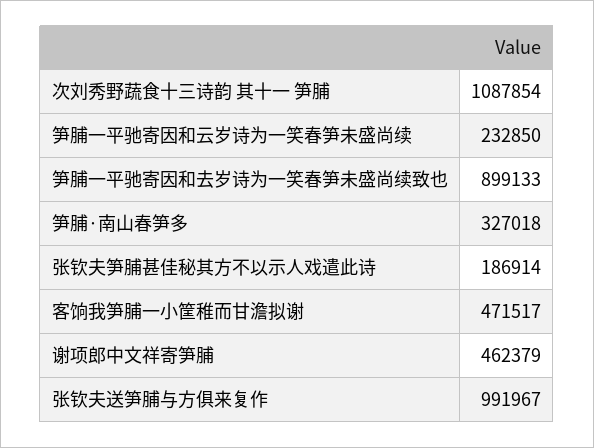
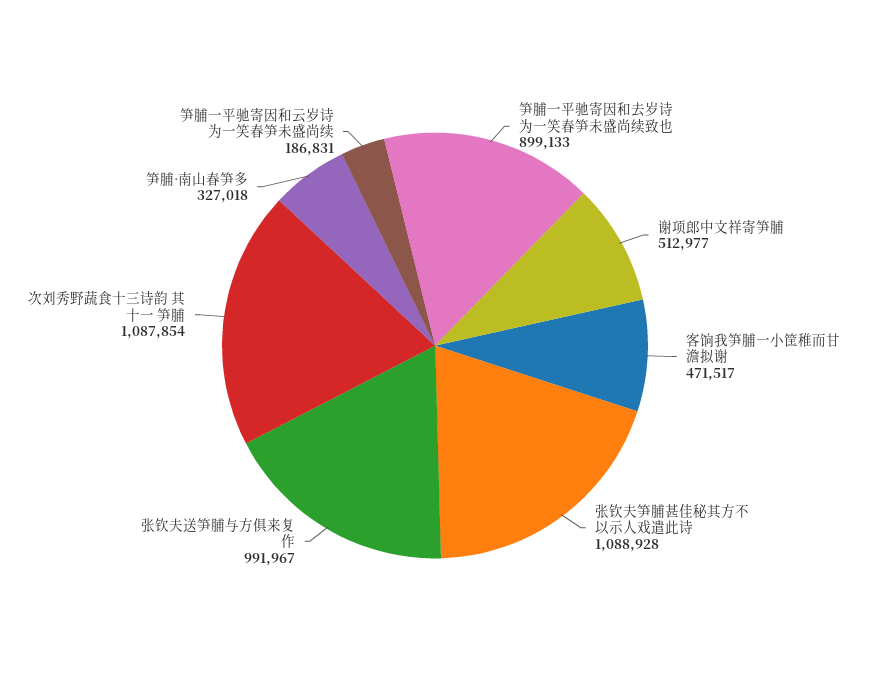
笋脯一平驰寄因和云岁诗为一笑春笋未盛尚续: 232850 -> 186831
张钦夫笋脯甚佳秘其方不以示人戏遣此诗: 186914 -> 1088928
谢项郎中文祥寄笋脯: 462379 -> 512977

